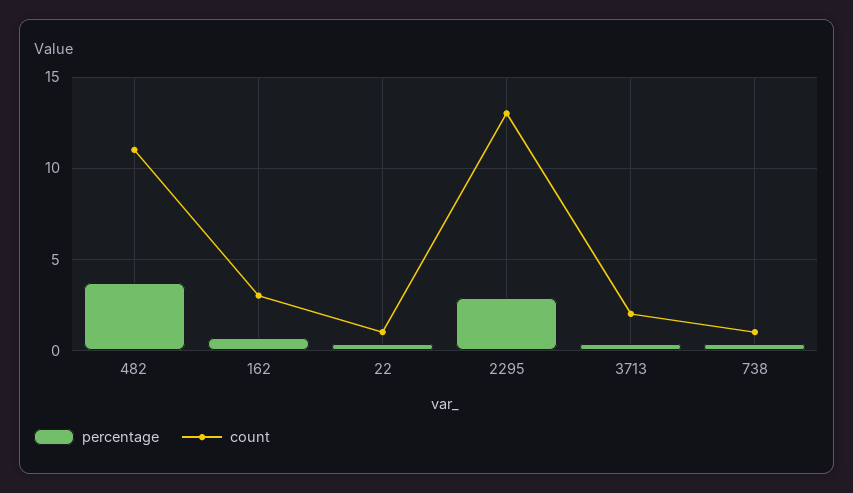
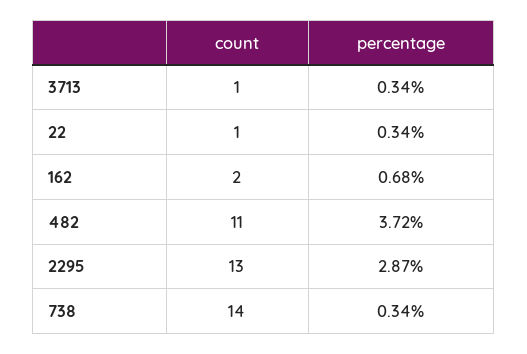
count, 162: 3 -> 2
count, 3713: 2 -> 1
count, 738: 1 -> 14

